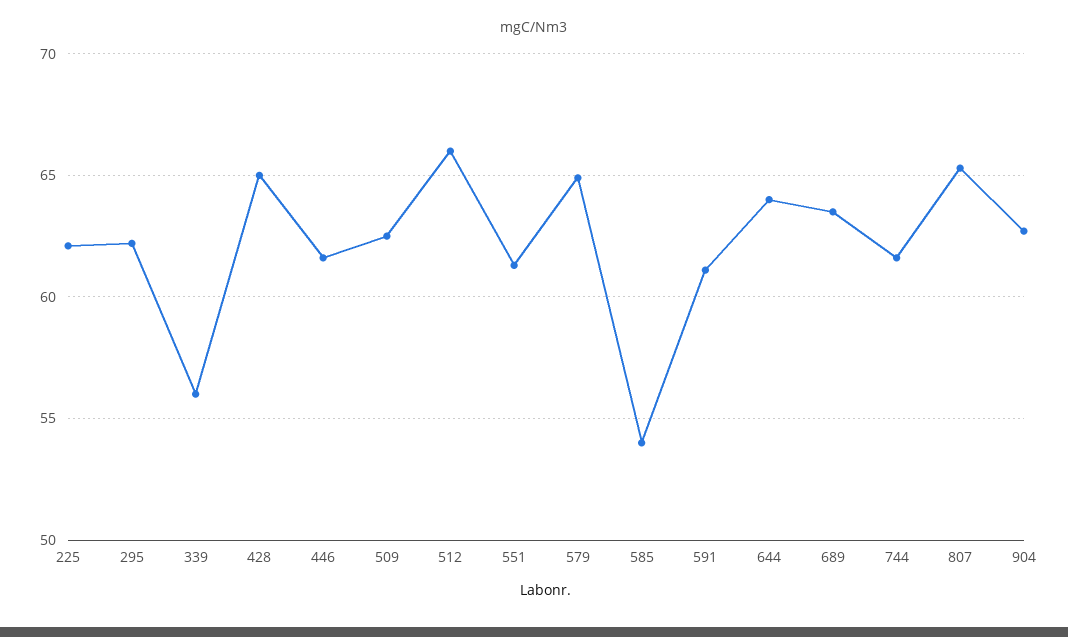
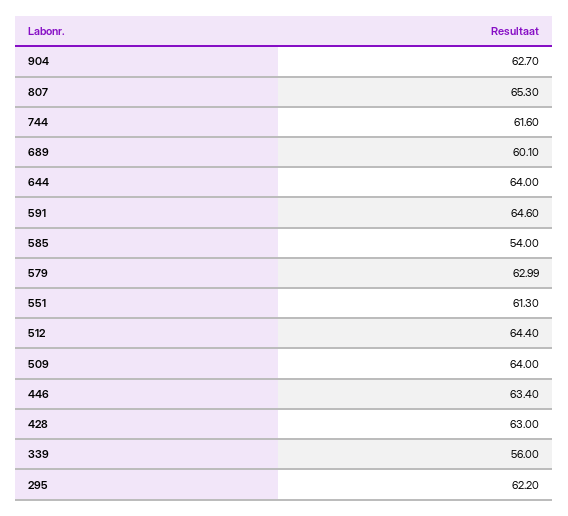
225: 62 -> none
428: 65 -> 63
446: 61.5 -> 63.4
509: 62.5 -> 64
512: 66 -> 64.4
579: 65 -> 62.99
591: 61 -> 64.6
689: 63.5 -> 60.1

